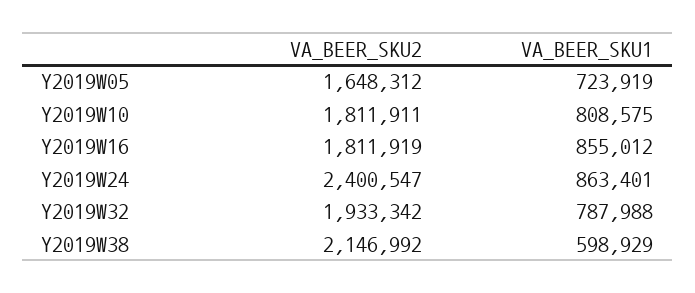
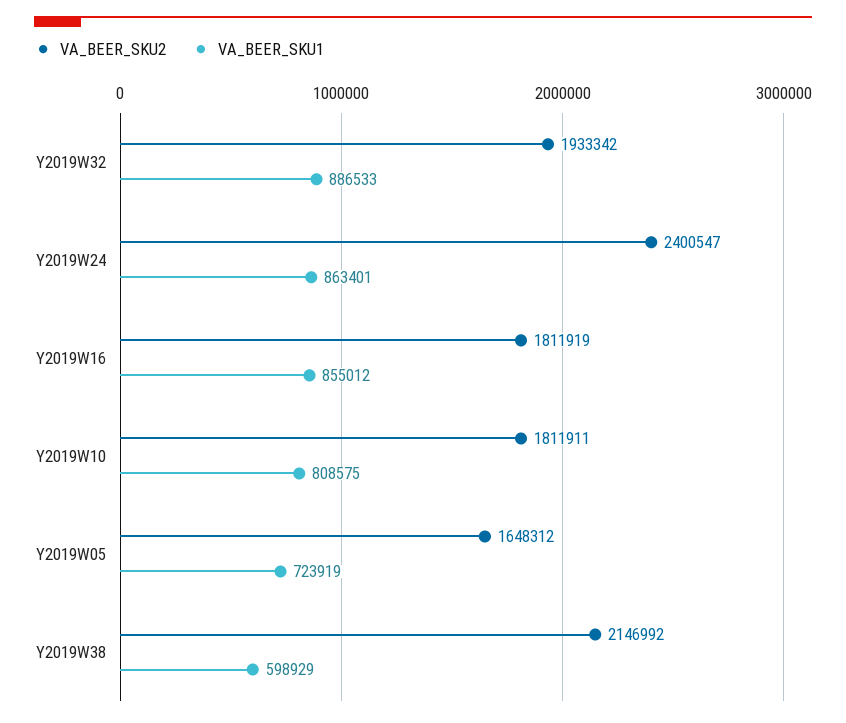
VA_BEER_SKU1, Y2019W32: 787988 -> 886533

